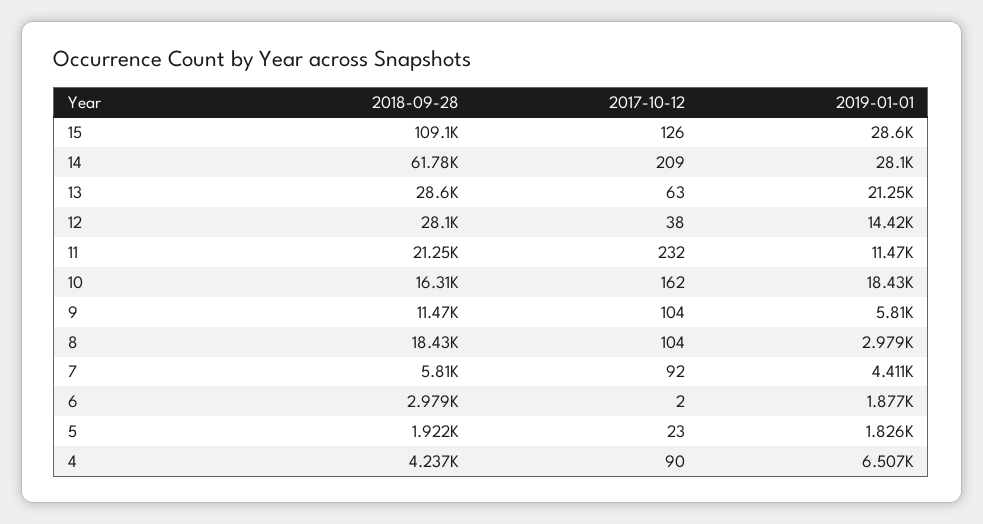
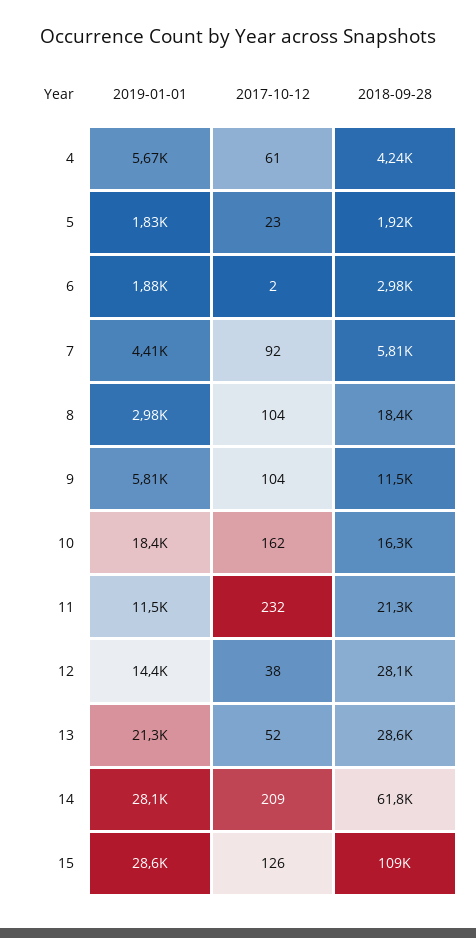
2017-10-12, 13: 63 -> 52
2017-10-12, 4: 90 -> 61
2019-01-01, 4: 6507 -> 5670

